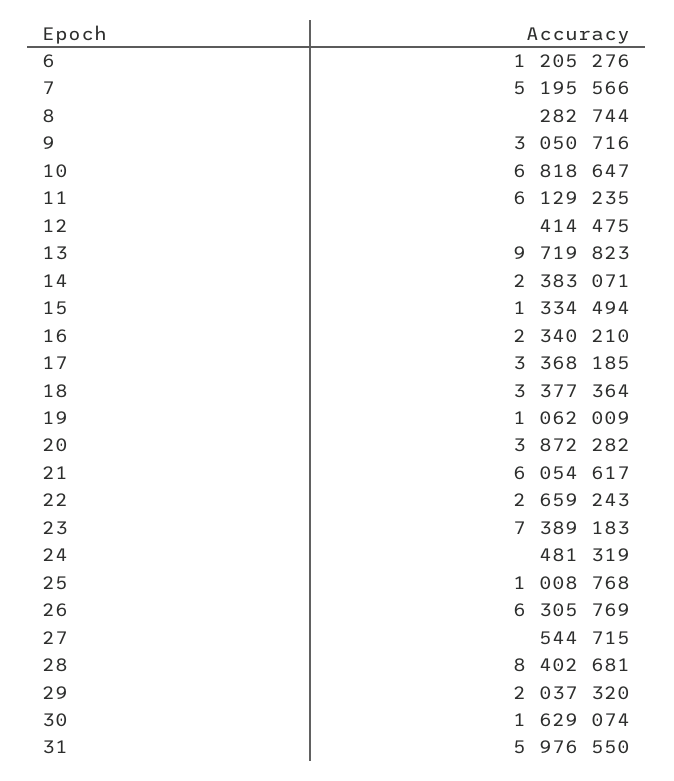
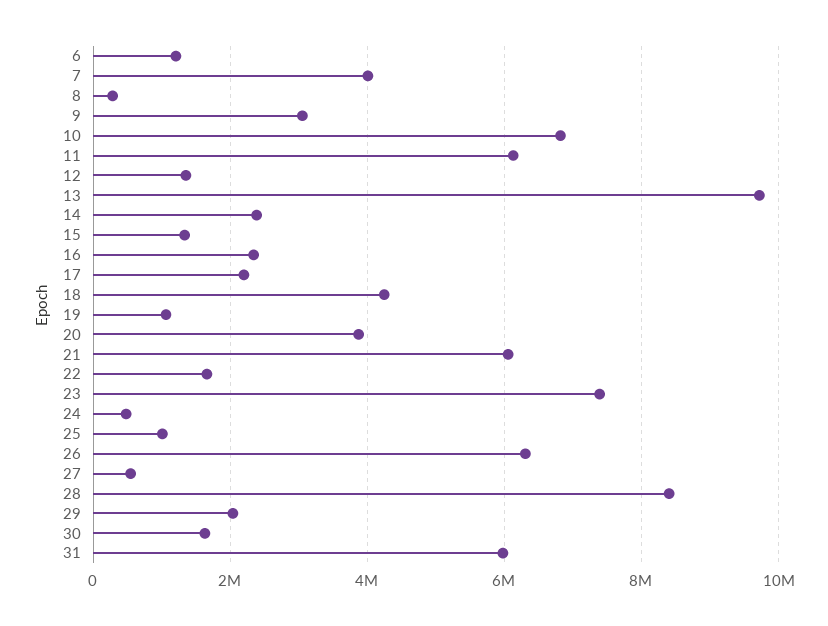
7: 5195566 -> 4000000
12: 414475 -> 1400000
17: 3368185 -> 2200000
18: 3377364 -> 4200000
22: 2659243 -> 1600000

